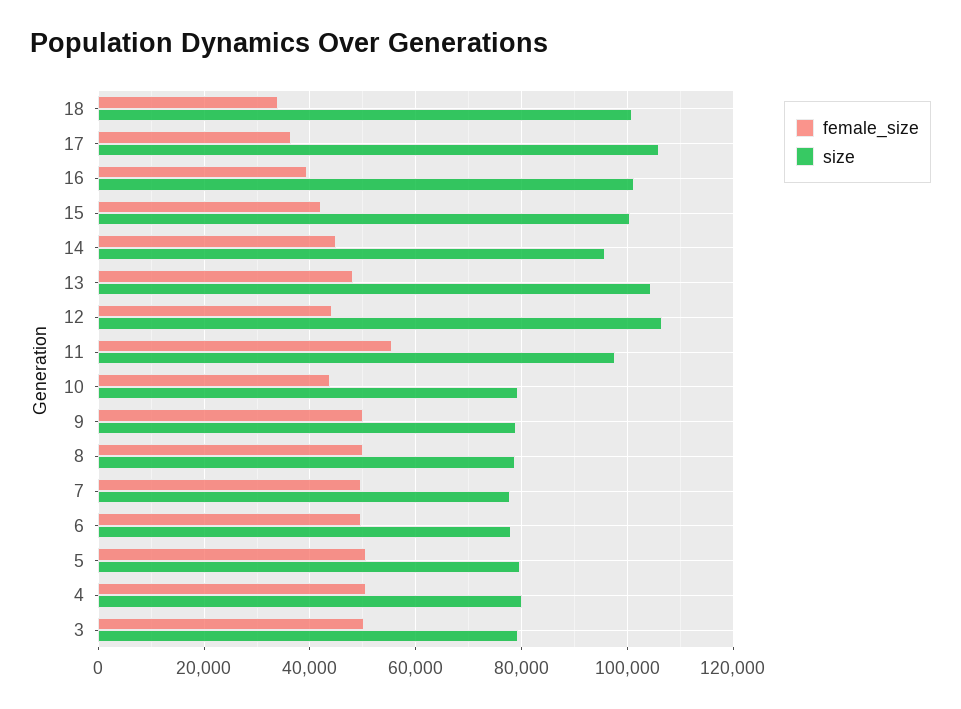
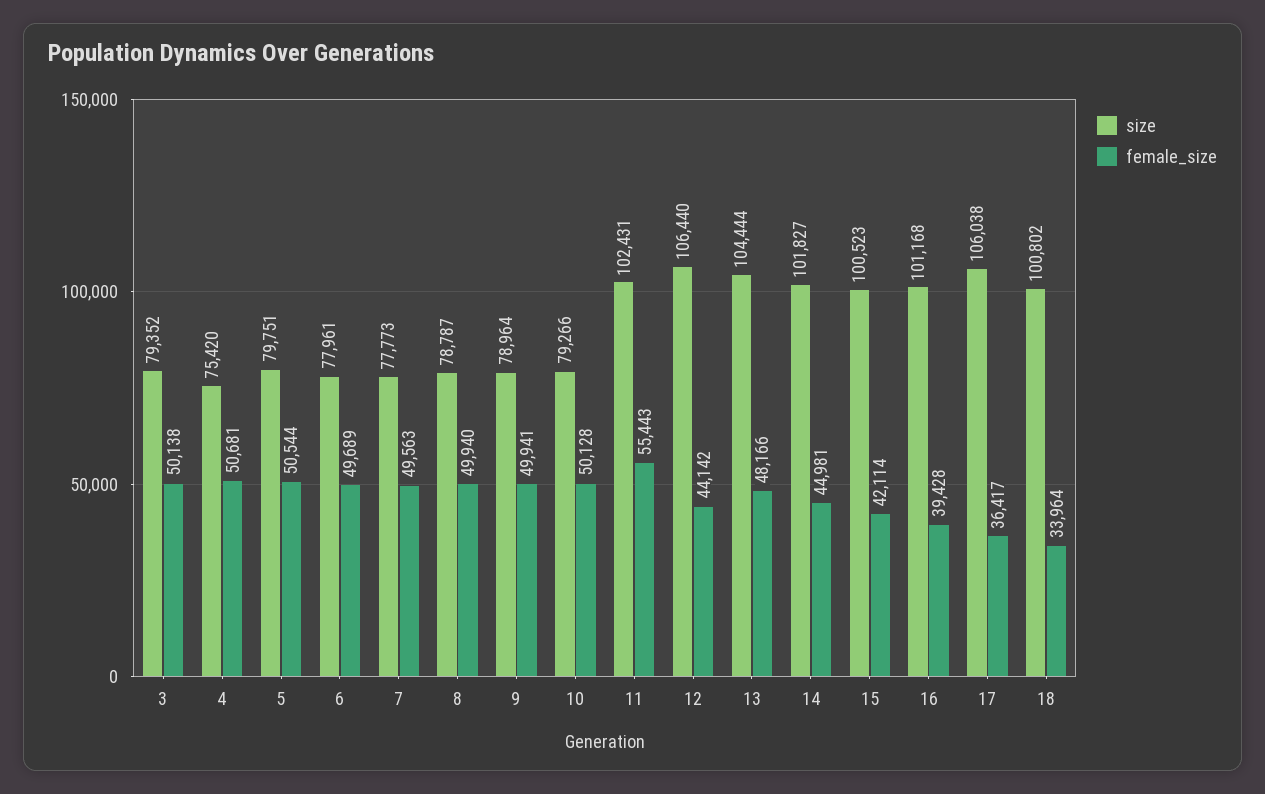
size, 14: 96000 -> 101827
size, 11: 98000 -> 102431
female_size, 10: 44000 -> 50128
size, 4: 80000 -> 75420

